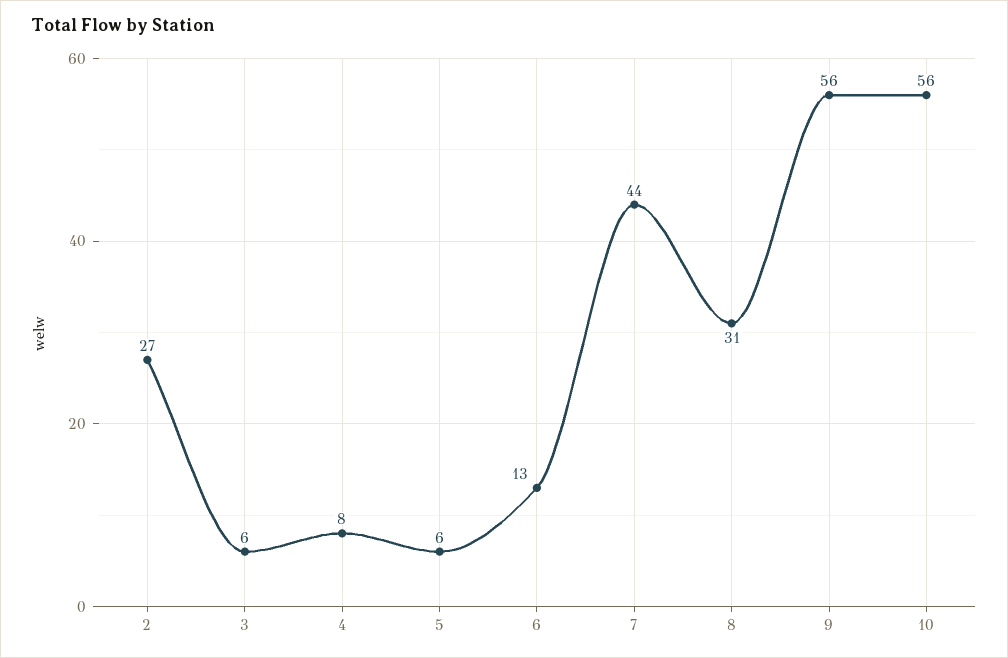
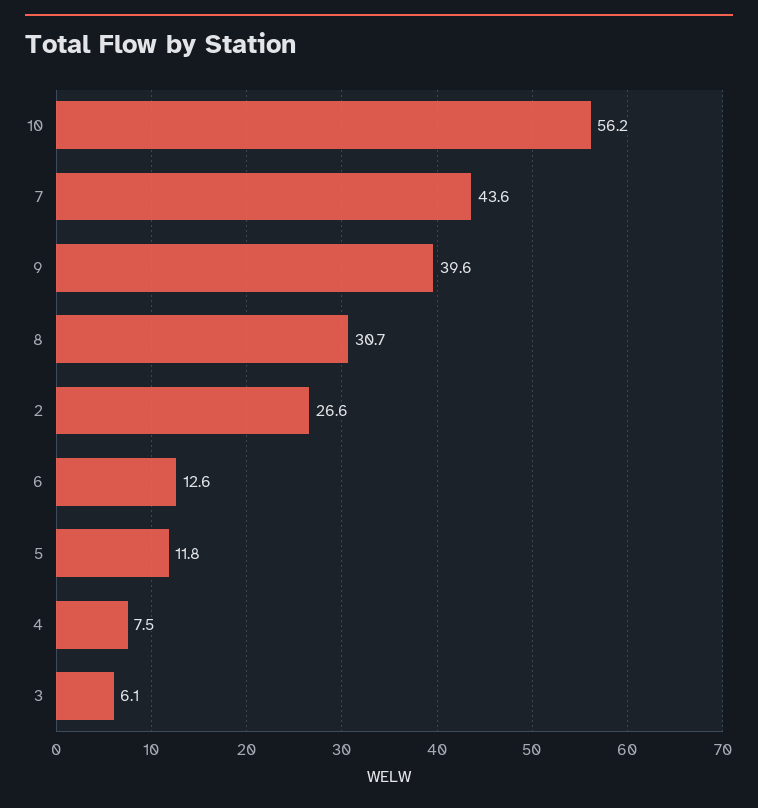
5: 6 -> 11.8
9: 56 -> 39.6

